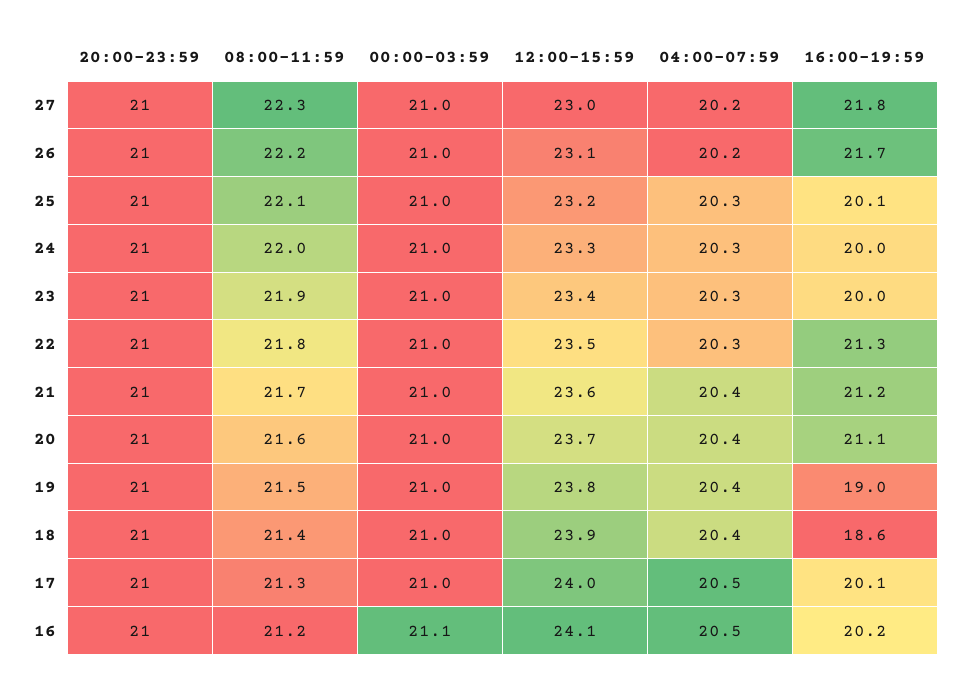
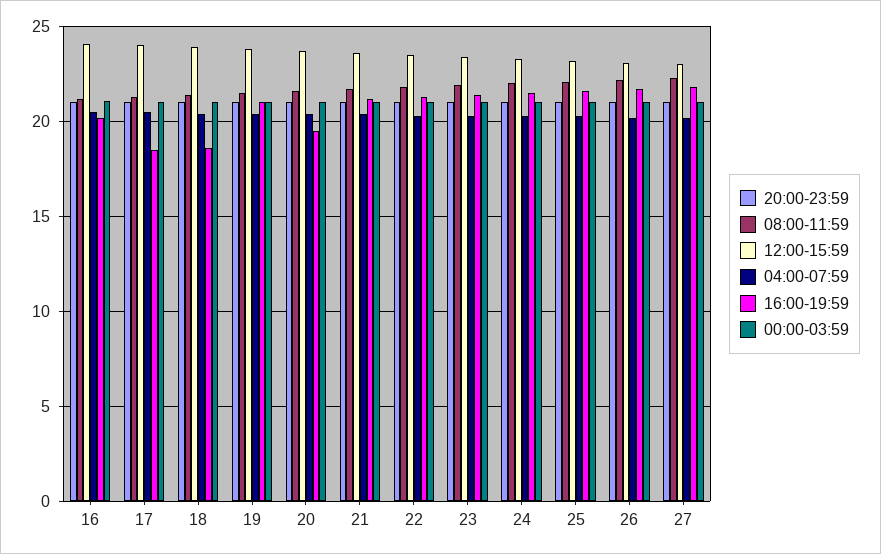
16:00-19:59, 25: 20.1 -> 21.5
16:00-19:59, 24: 20 -> 21.5
16:00-19:59, 23: 20 -> 21.5
16:00-19:59, 20: 21.1 -> 19.5
16:00-19:59, 19: 19 -> 21
16:00-19:59, 17: 20.1 -> 18.5

